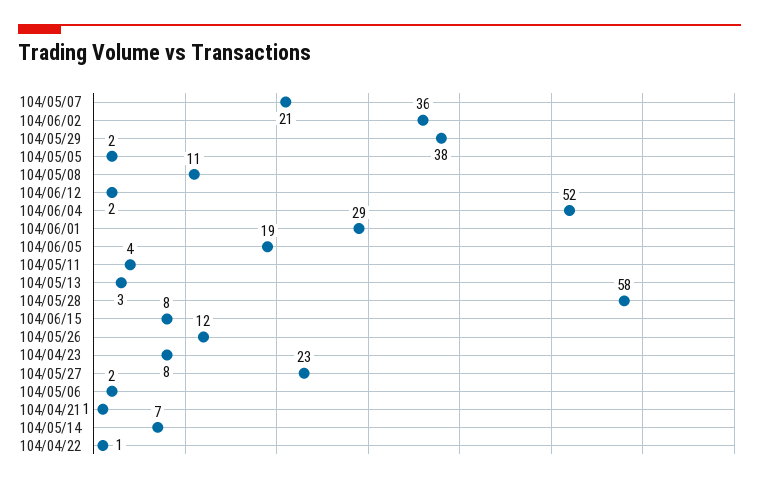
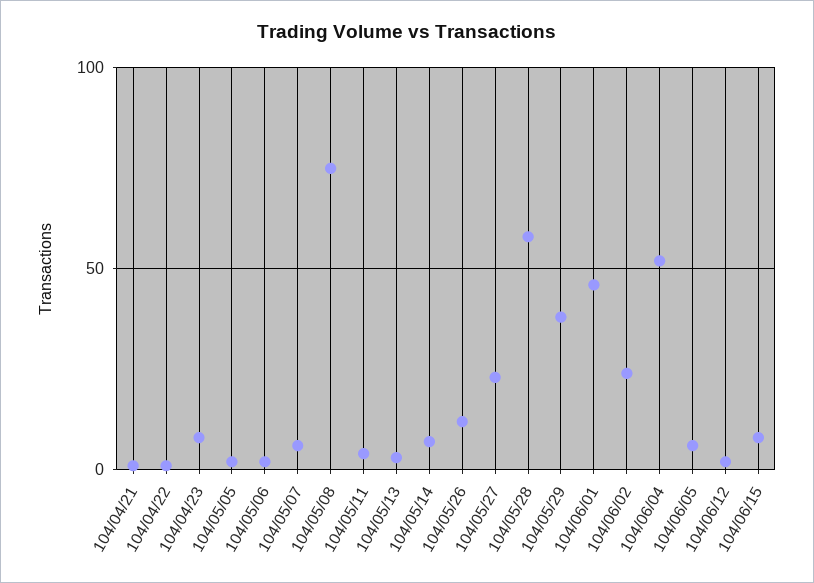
104/05/07: 21 -> 5
104/06/02: 36 -> 25
104/05/08: 11 -> 75
104/06/01: 29 -> 45
104/06/05: 19 -> 5

